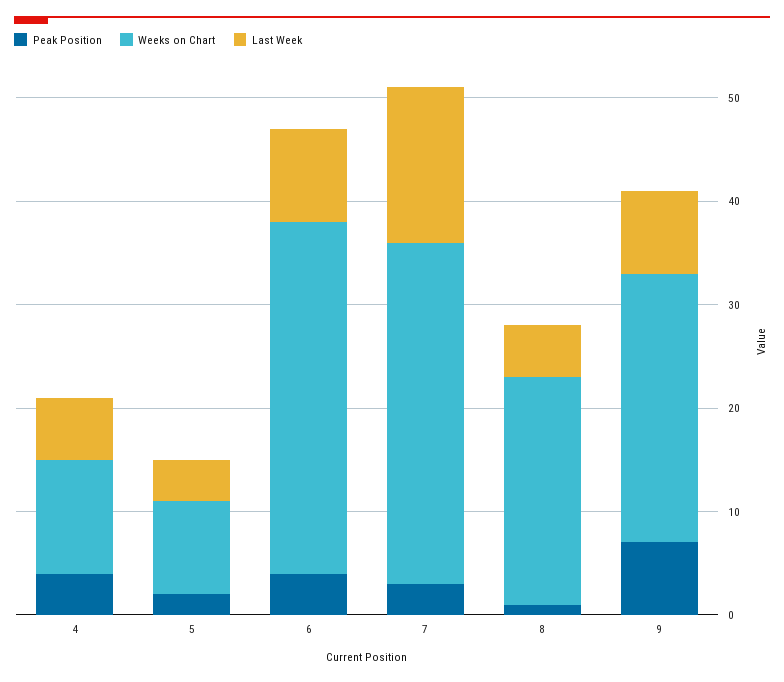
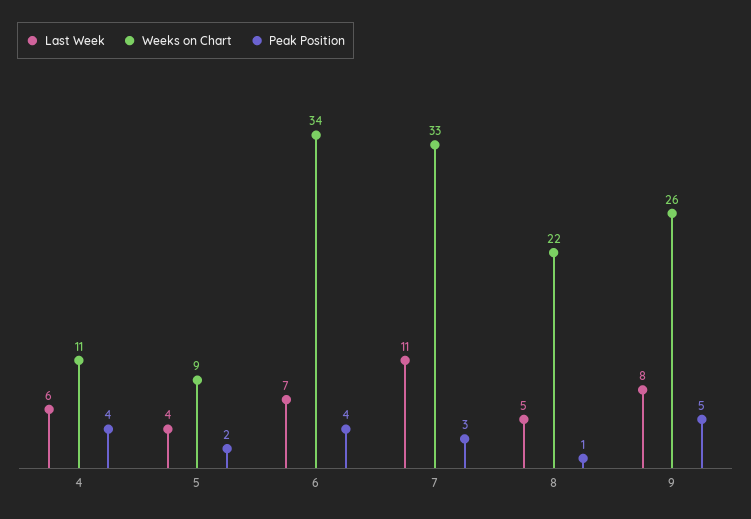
Last Week, 6: 9 -> 7
Last Week, 7: 15 -> 11
Peak Position, 9: 7 -> 5

